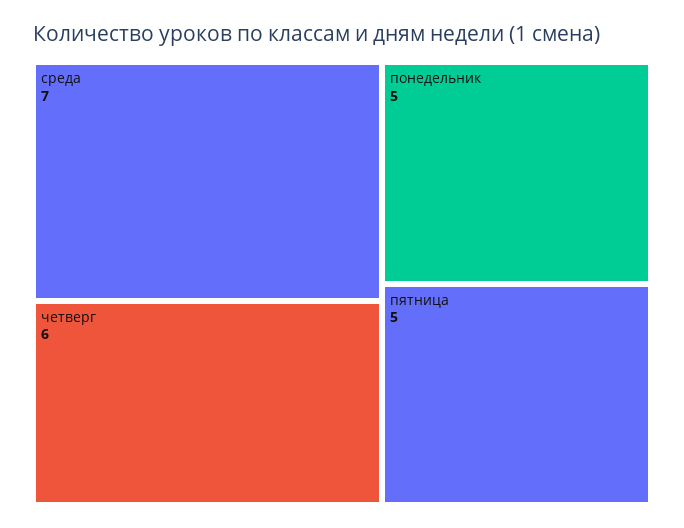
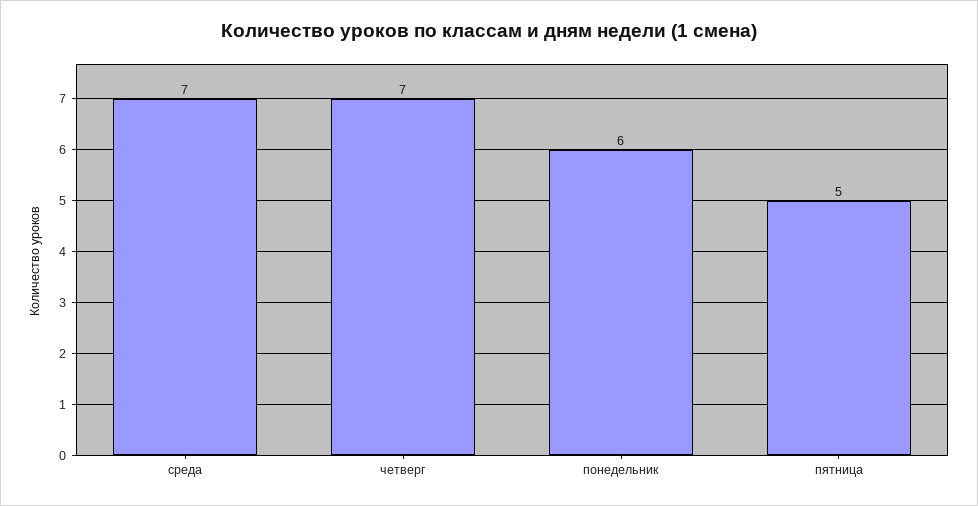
четверг: 6 -> 7
понедельник: 5 -> 6

